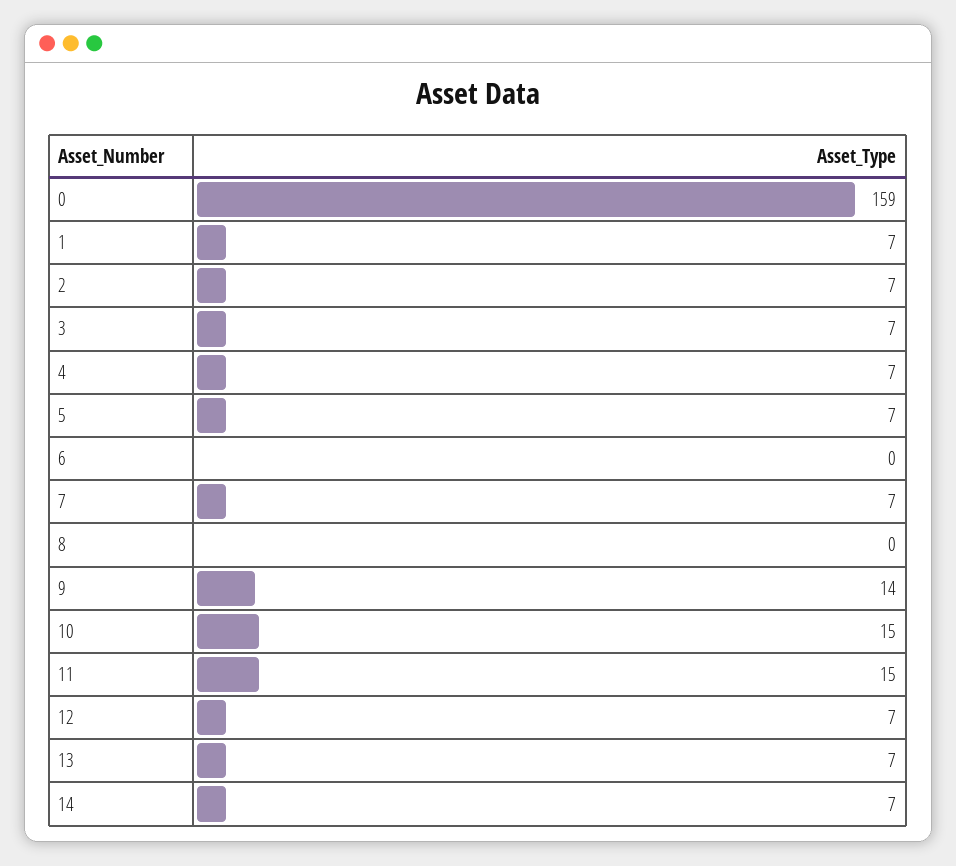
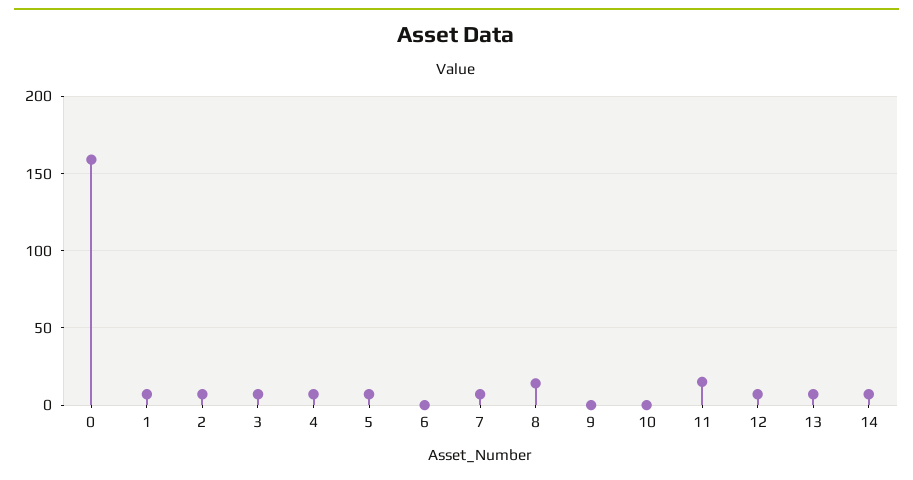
8: 0 -> 15
9: 14 -> 0
10: 15 -> 0

